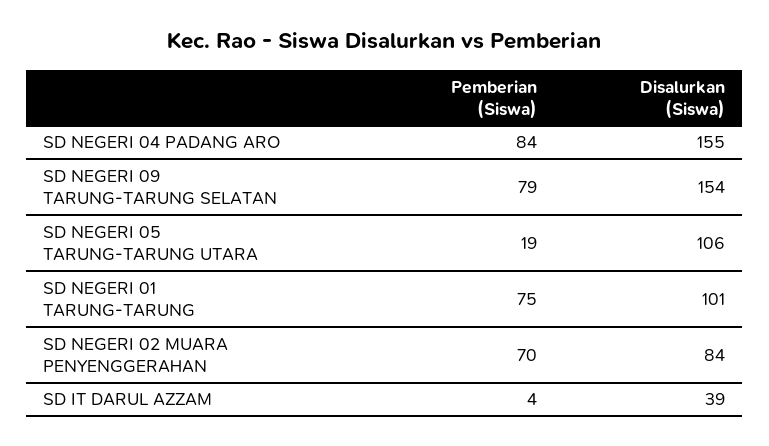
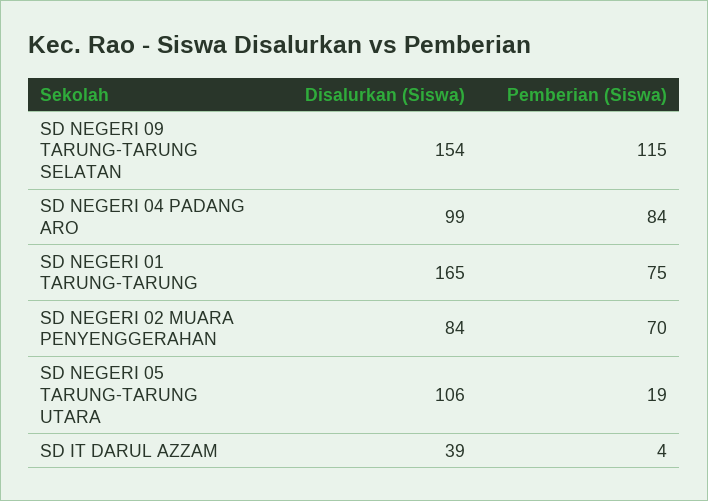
Disalurkan (Siswa), SD NEGERI 04 PADANG ARO: 155 -> 99
Pemberian (Siswa), SD NEGERI 09 TARUNG-TARUNG SELATAN: 79 -> 115
Disalurkan (Siswa), SD NEGERI 01 TARUNG-TARUNG: 101 -> 165

